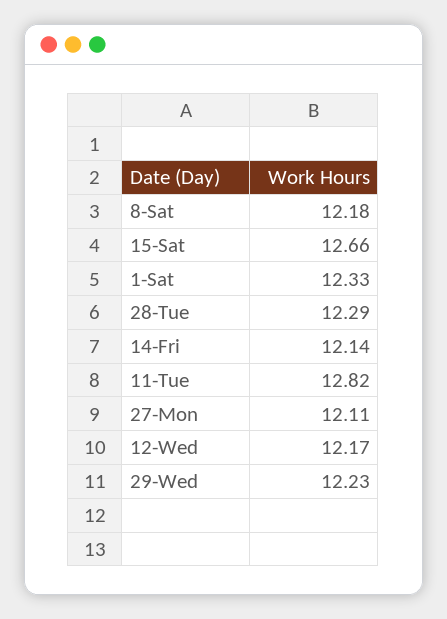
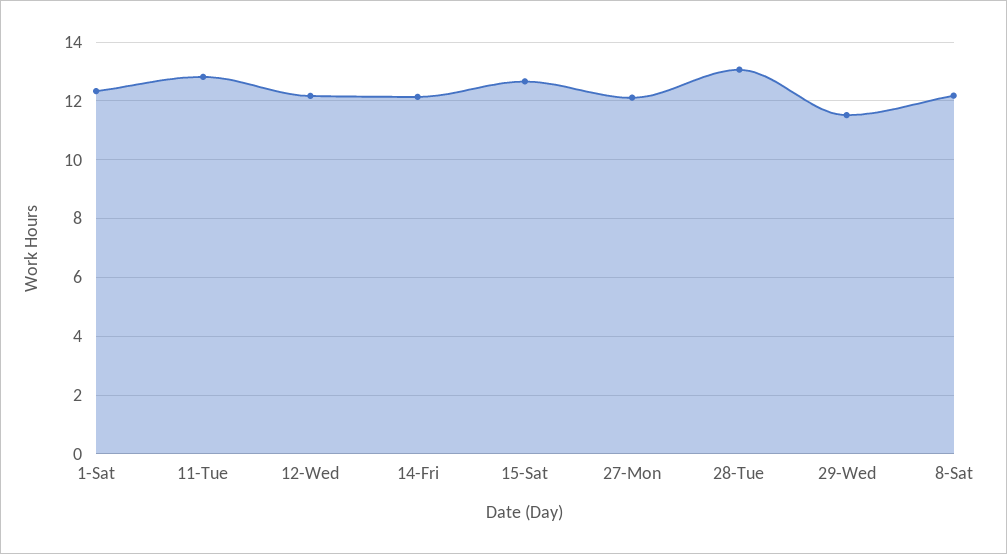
28-Tue: 12.29 -> 13
29-Wed: 12.23 -> 11.5

